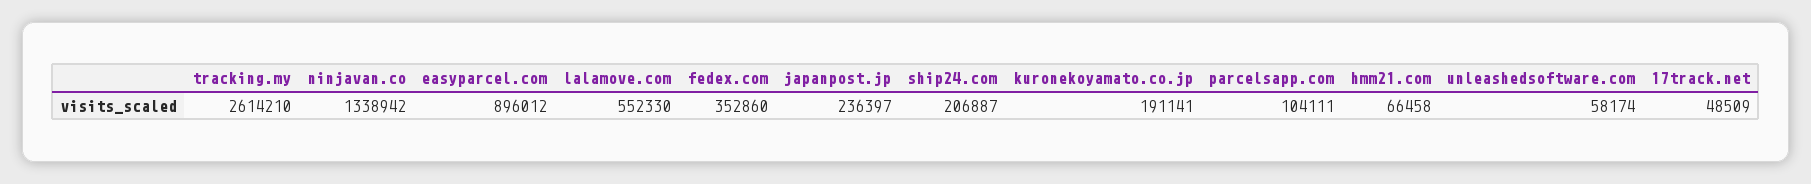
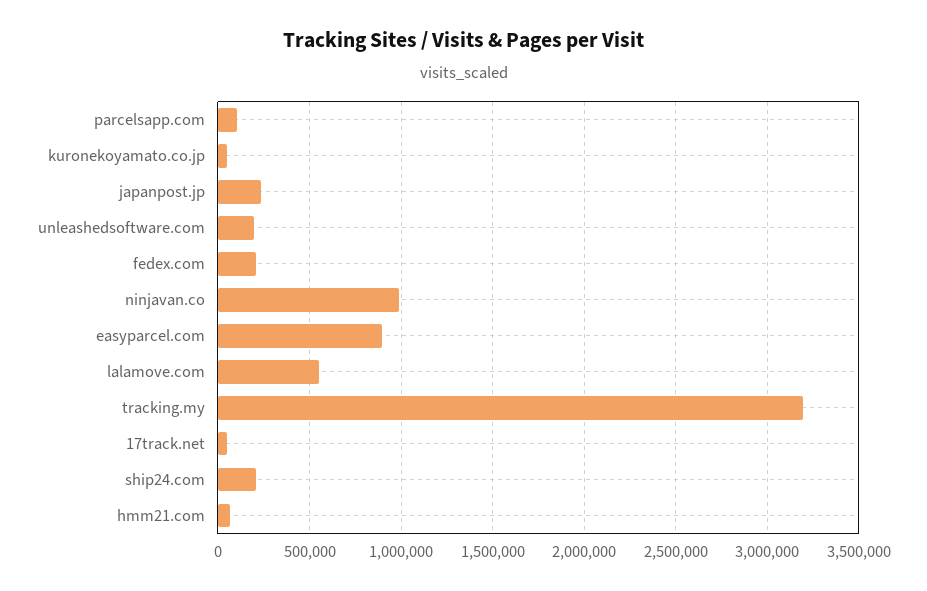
tracking.my: 2614210 -> 3200000
ninjavan.co: 1338942 -> 1000000
fedex.com: 352860 -> 200000
kuronekoyamato.co.jp: 191141 -> 50000
unleashedsoftware.com: 58174 -> 200000

